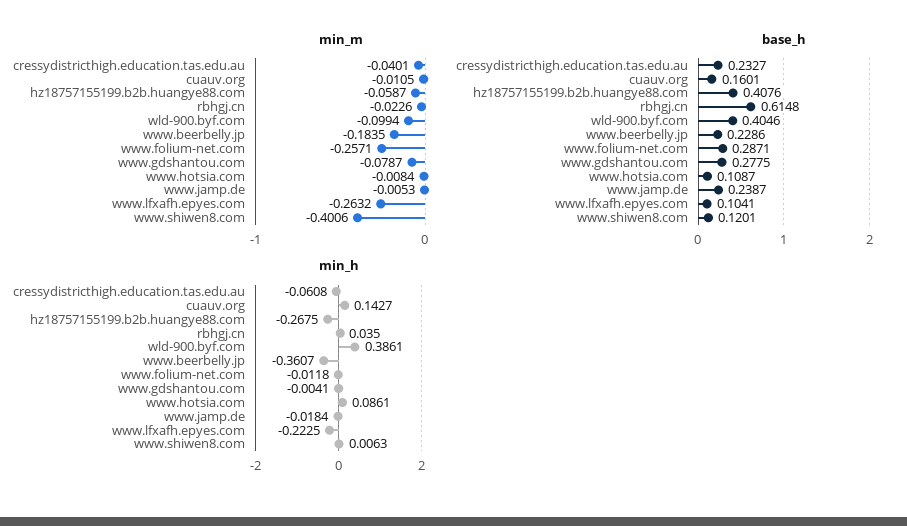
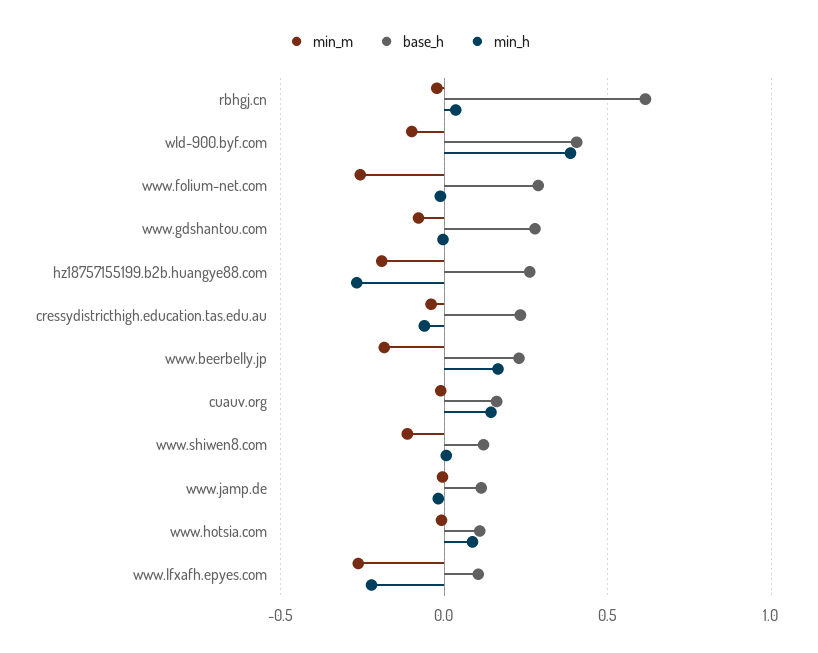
min_m, hz18757155199.b2b.huangye88.com: -0.0587 -> -0.2
min_m, www.shiwen8.com: -0.4006 -> -0.1
base_h, hz18757155199.b2b.huangye88.com: 0.4076 -> 0.25
base_h, www.jamp.de: 0.2387 -> 0.1
min_h, www.beerbelly.jp: -0.3607 -> 0.15

